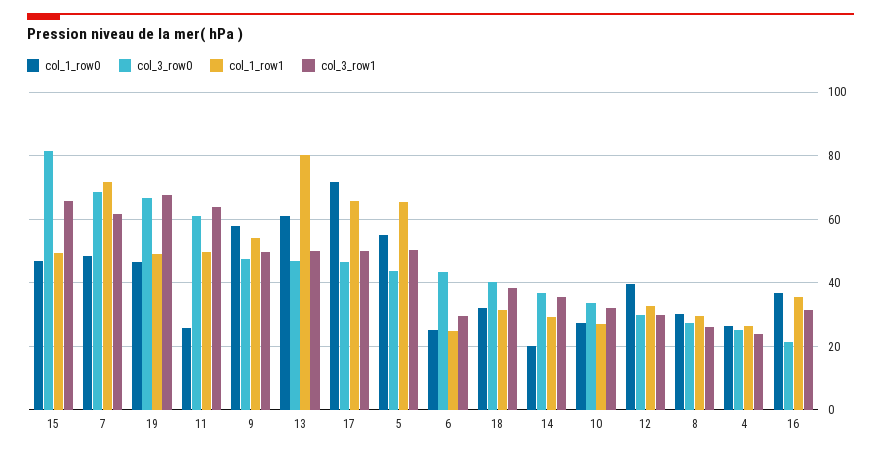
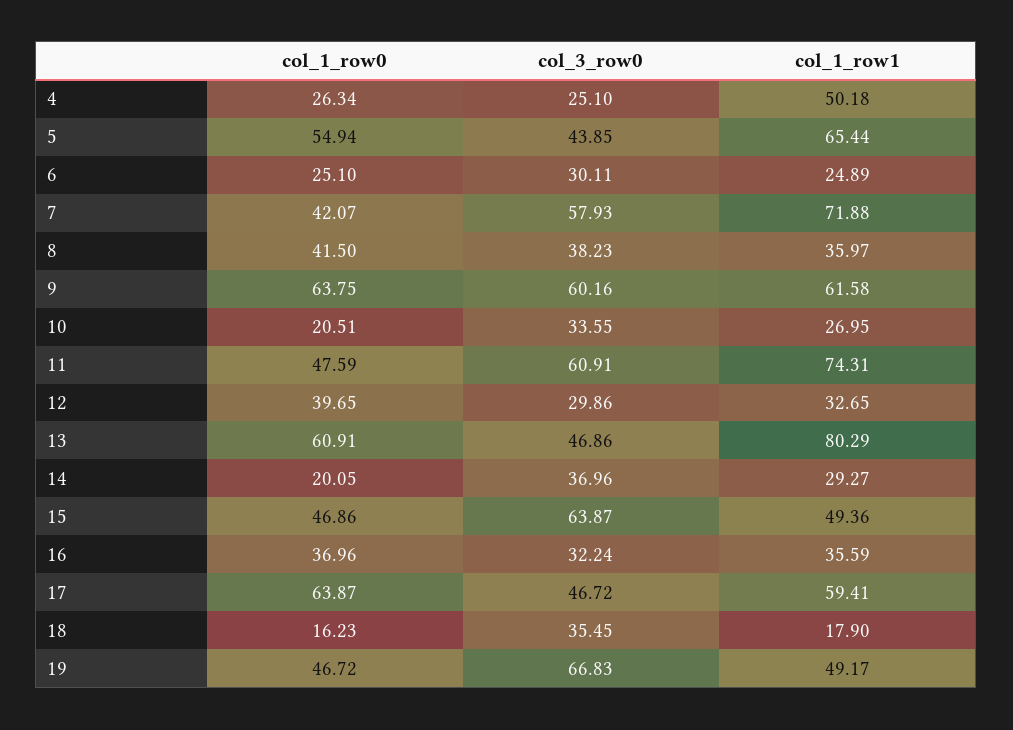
col_3_row0, 15: 82 -> 63.87
col_3_row1, 15: 66 -> none
col_1_row0, 7: 48 -> 42.07
col_3_row0, 7: 68 -> 57.93
col_3_row1, 7: 62 -> none
col_3_row1, 19: 68 -> none
col_1_row0, 11: 26 -> 47.59
col_1_row1, 11: 50 -> 74.31
col_3_row1, 11: 64 -> none
col_1_row0, 9: 58 -> 63.75
col_3_row0, 9: 48 -> 60.16
col_1_row1, 9: 54 -> 61.58
col_3_row1, 9: 50 -> none
col_3_row1, 13: 50 -> none
col_1_row0, 17: 72 -> 63.87
col_1_row1, 17: 66 -> 59.41
col_3_row1, 17: 50 -> none
col_3_row1, 5: 50 -> none
col_3_row0, 6: 44 -> 30.11
col_3_row1, 6: 30 -> none
col_1_row0, 18: 32 -> 16.23
col_3_row0, 18: 40 -> 35.45
col_1_row1, 18: 32 -> 17.9
col_3_row1, 18: 38 -> none
col_3_row1, 14: 36 -> none
col_1_row0, 10: 28 -> 20.51
col_3_row1, 10: 32 -> none
col_3_row1, 12: 30 -> none
col_1_row0, 8: 30 -> 41.5
col_3_row0, 8: 28 -> 38.23
col_1_row1, 8: 30 -> 35.97
col_3_row1, 8: 26 -> none
col_1_row1, 4: 26 -> 50.18
col_3_row1, 4: 24 -> none
col_3_row0, 16: 22 -> 32.24
col_3_row1, 16: 32 -> none

